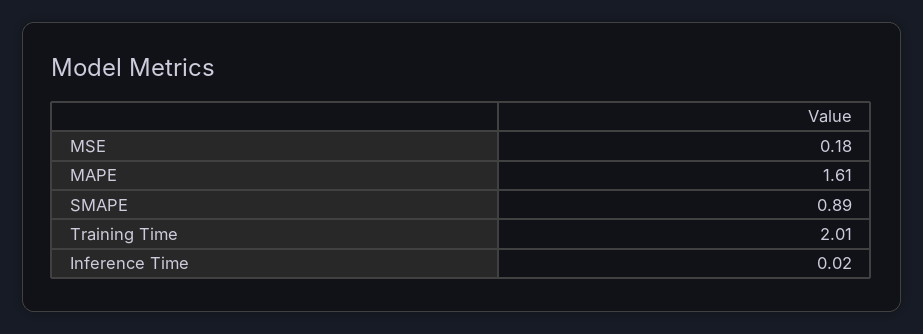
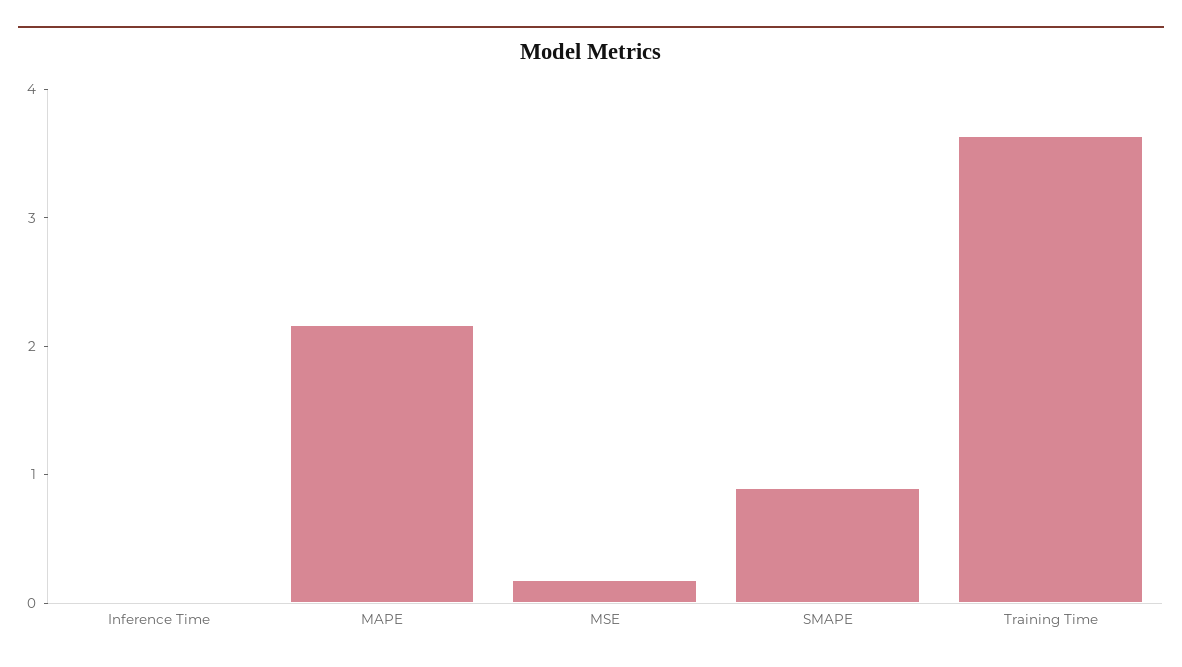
MAPE: 1.61 -> 2.2
Training Time: 2.01 -> 3.6

